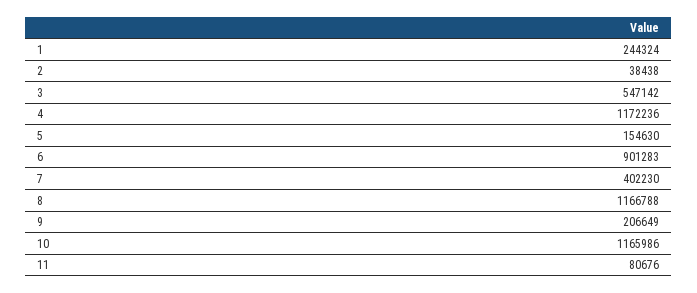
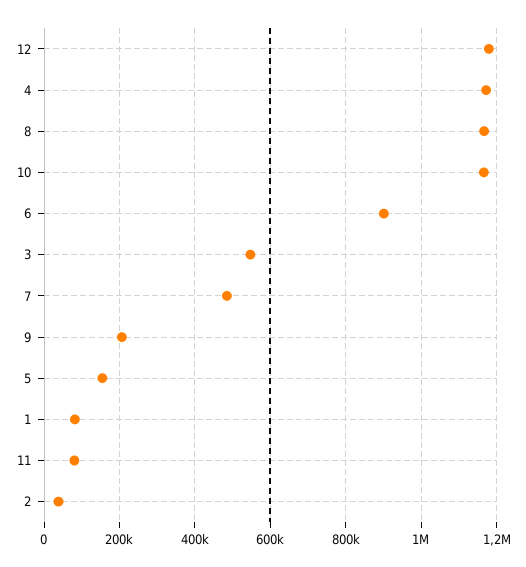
1: 244324 -> 80000
7: 402230 -> 480000
12: none -> 1180000

